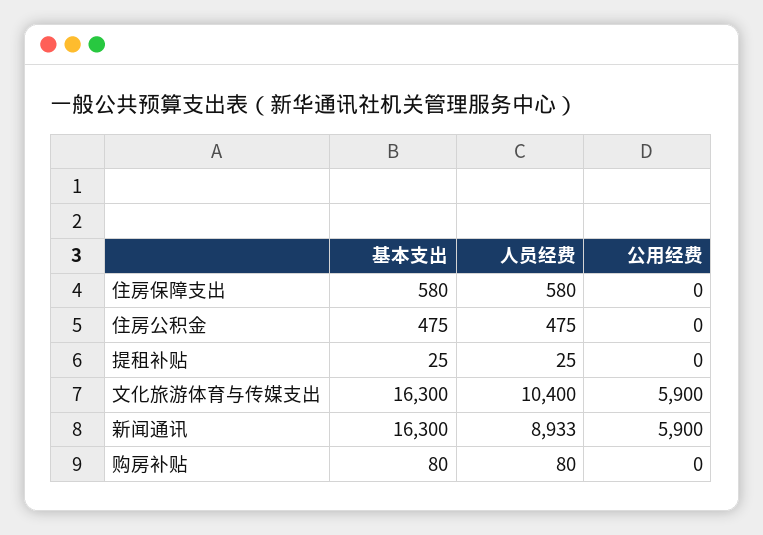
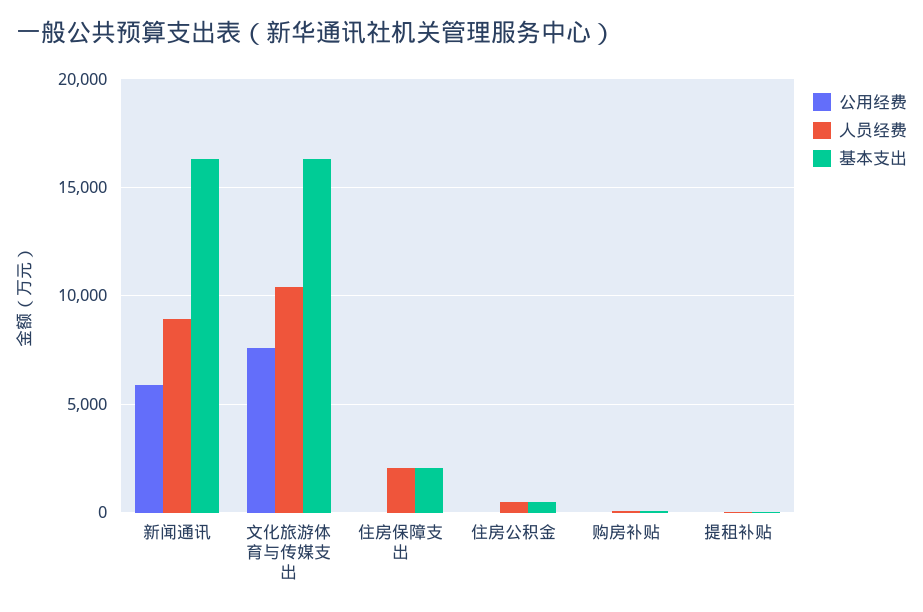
基本支出, 住房保障支出: 580 -> 2000
人员经费, 住房保障支出: 580 -> 2000
公用经费, 文化旅游体育与传媒支出: 5900 -> 7500

